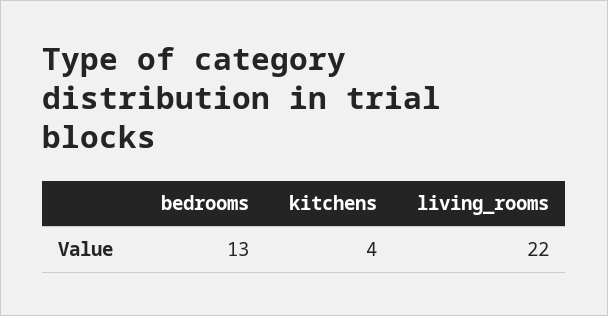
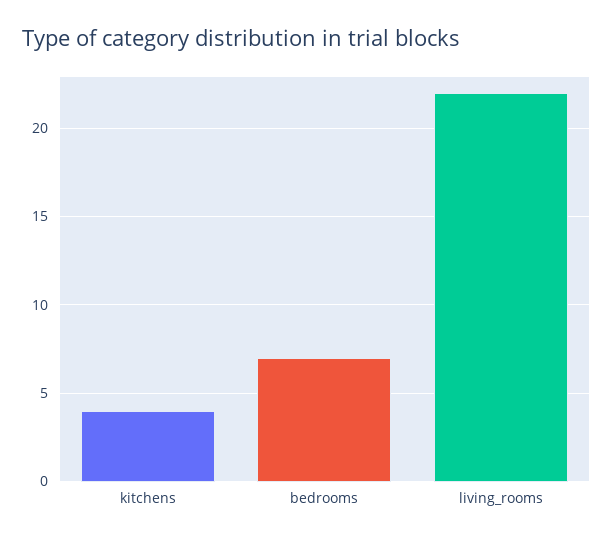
bedrooms: 13 -> 7

